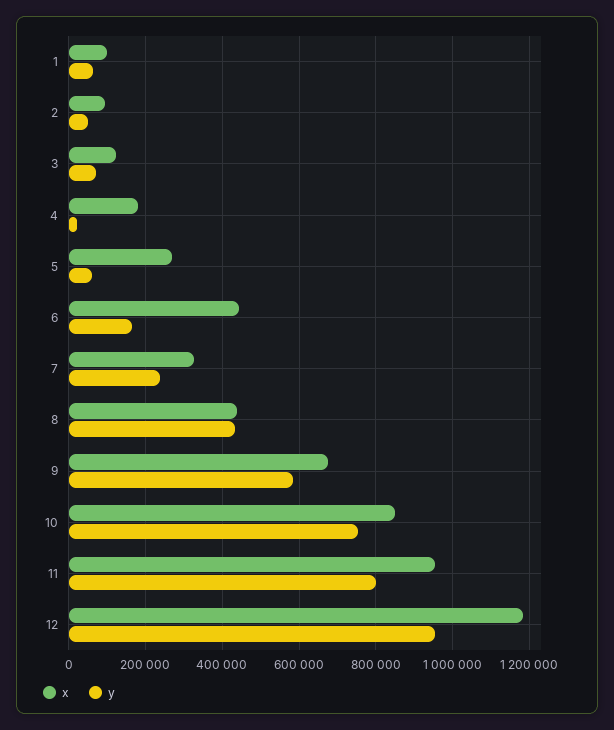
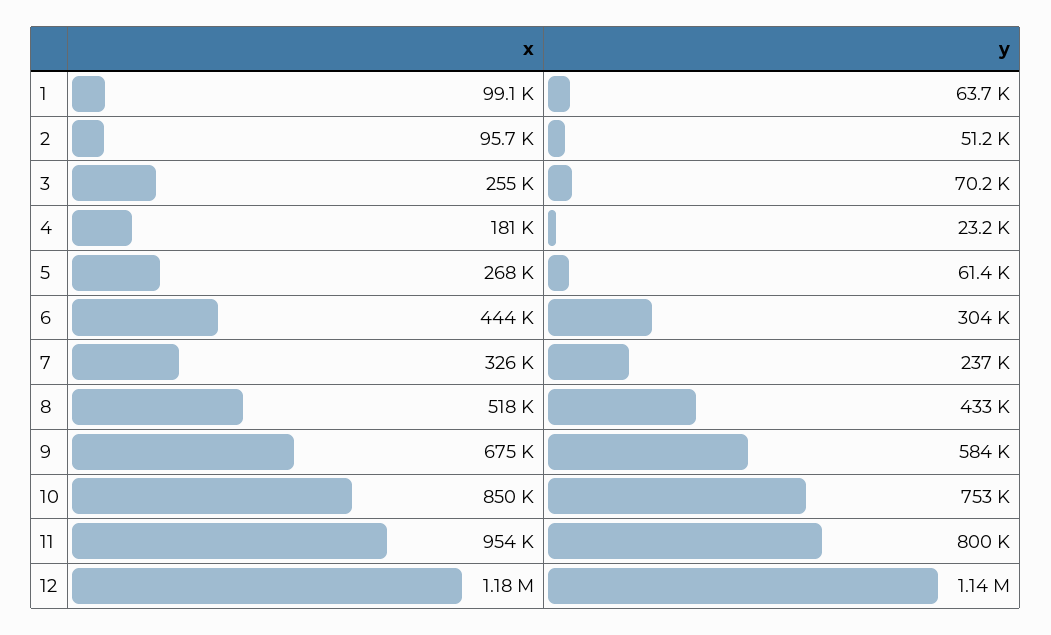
x, 3: 120000 -> 255000
y, 6: 160000 -> 304000
x, 8: 440000 -> 518000
y, 12: 960000 -> 1140000

